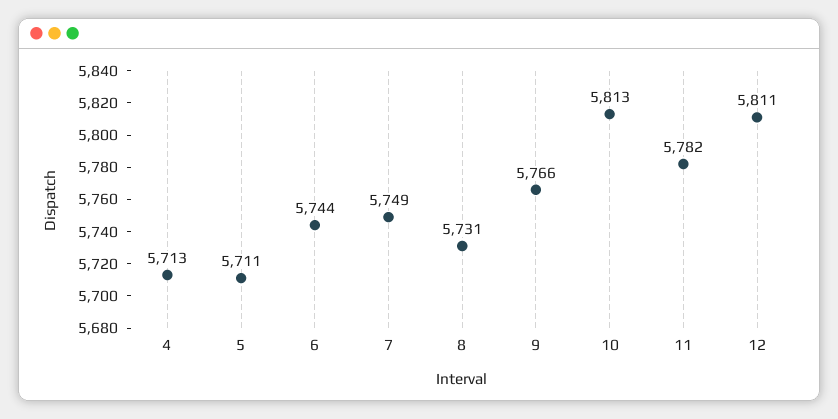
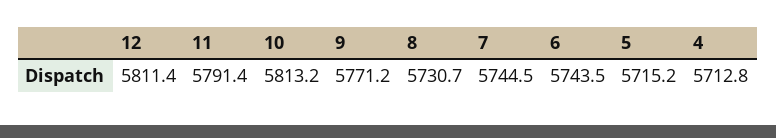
5: 5711 -> 5715.2
7: 5749 -> 5744.5
9: 5766 -> 5771.2
11: 5782 -> 5791.4

